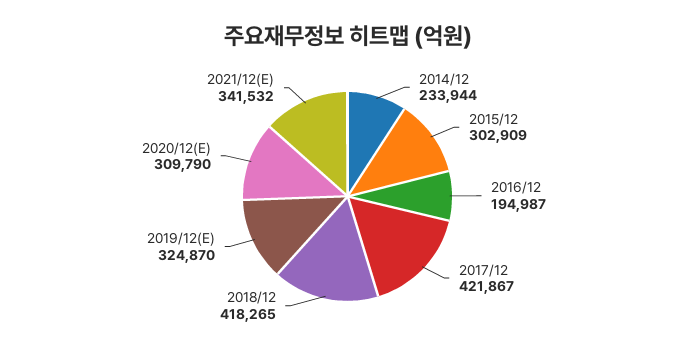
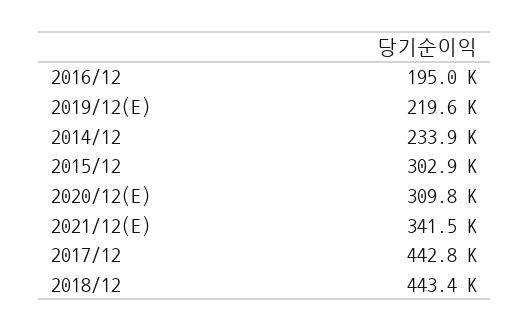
2017/12: 421867 -> 442800
2018/12: 418265 -> 443400
2019/12(E): 324870 -> 219600

